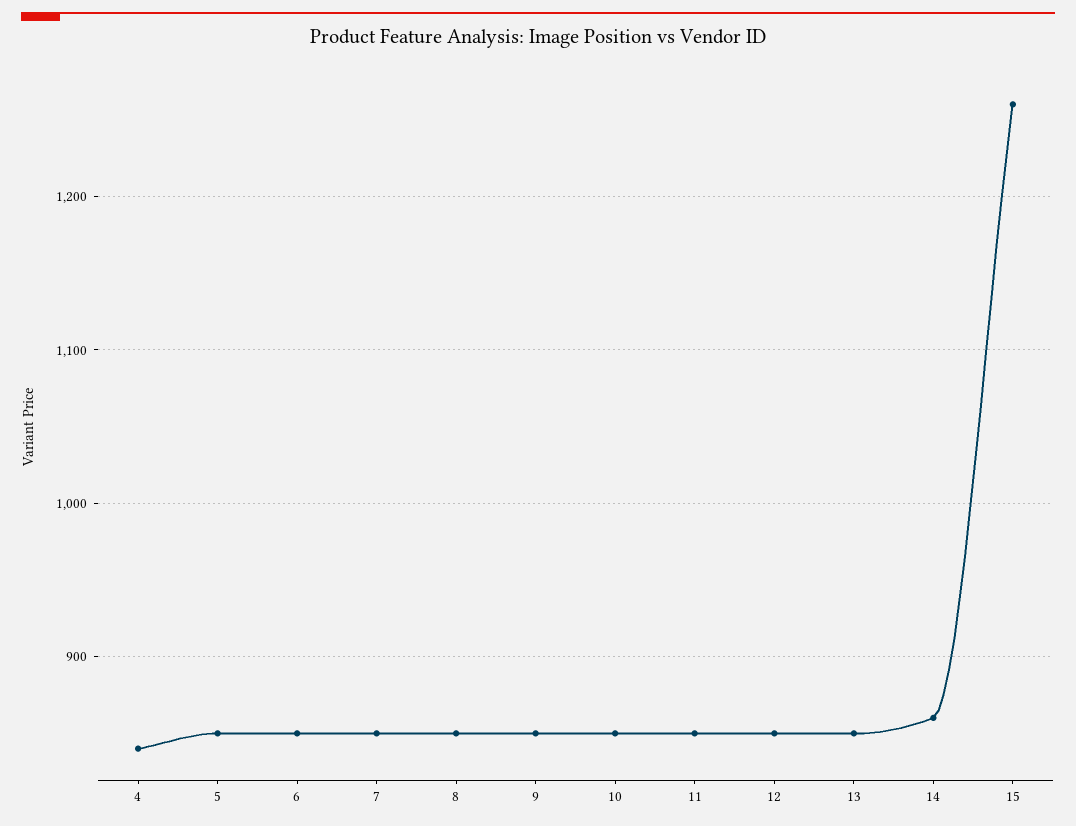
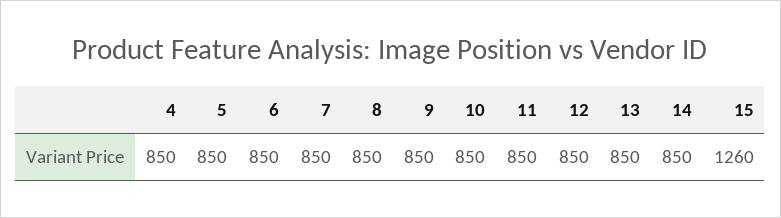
4: 840 -> 850
14: 860 -> 850

